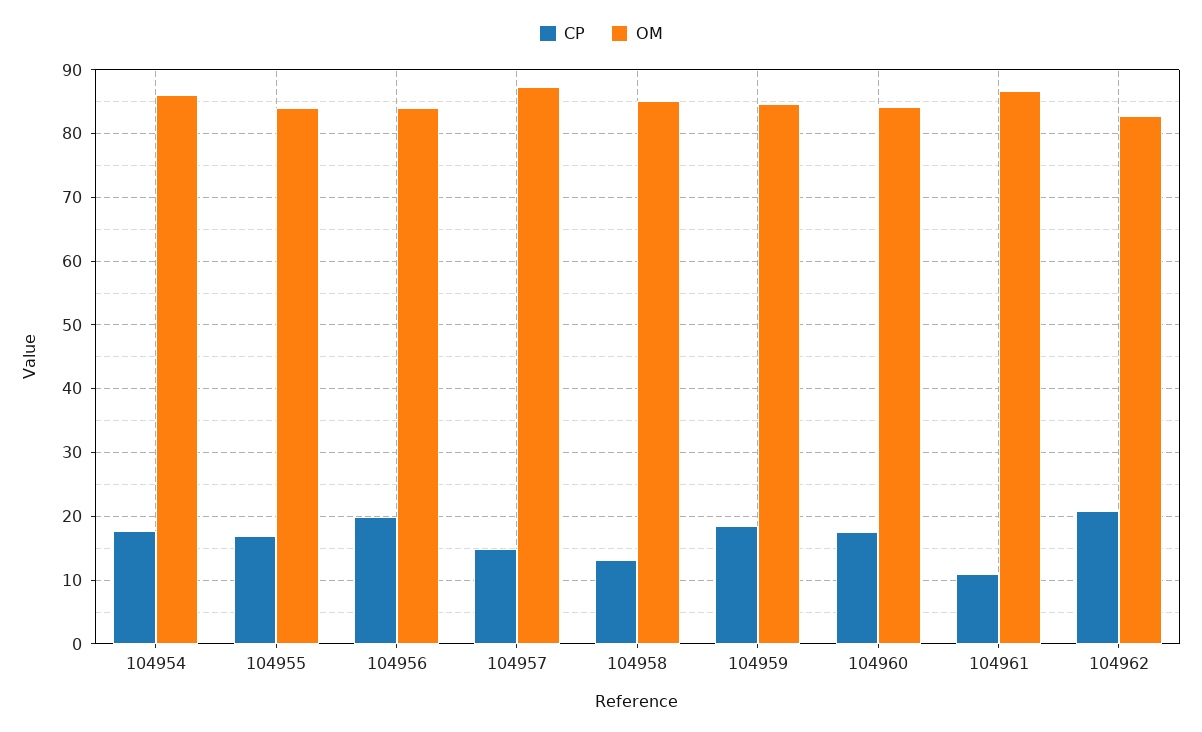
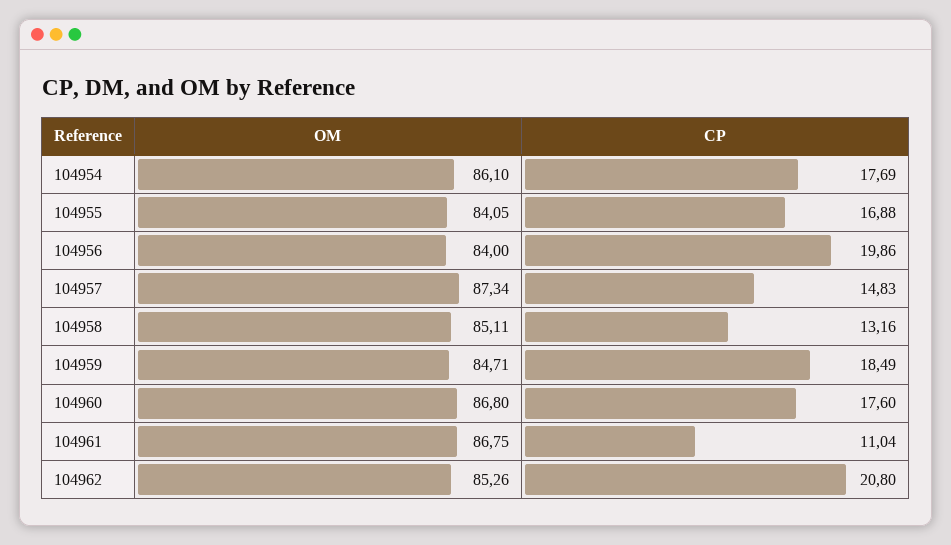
OM, 104960: 84 -> 86.8
OM, 104962: 83 -> 85.26

